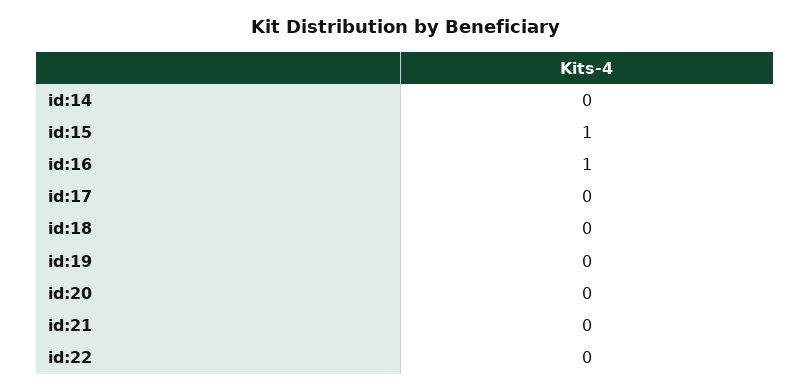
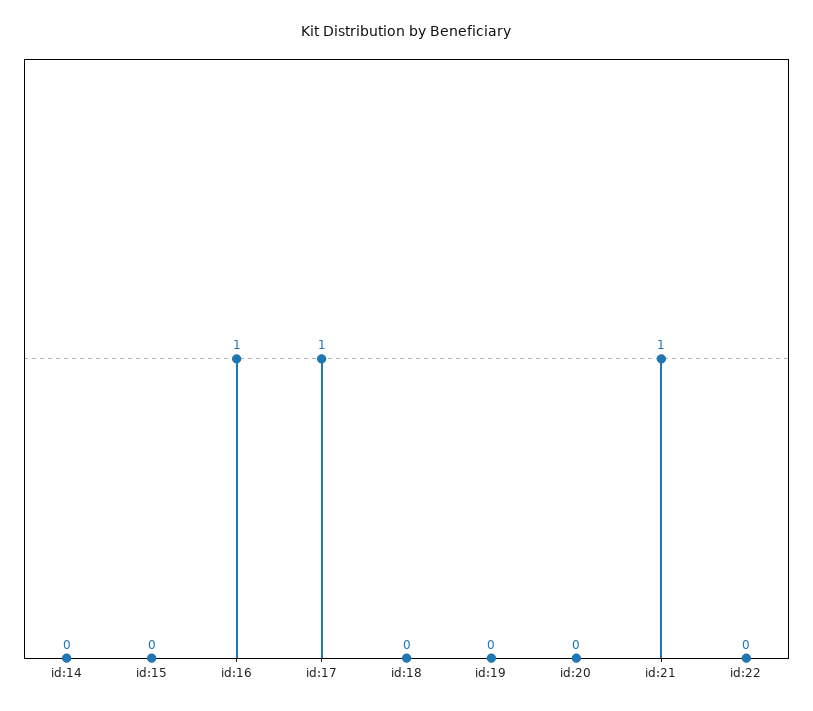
id:15: 1 -> 0
id:17: 0 -> 1
id:21: 0 -> 1

